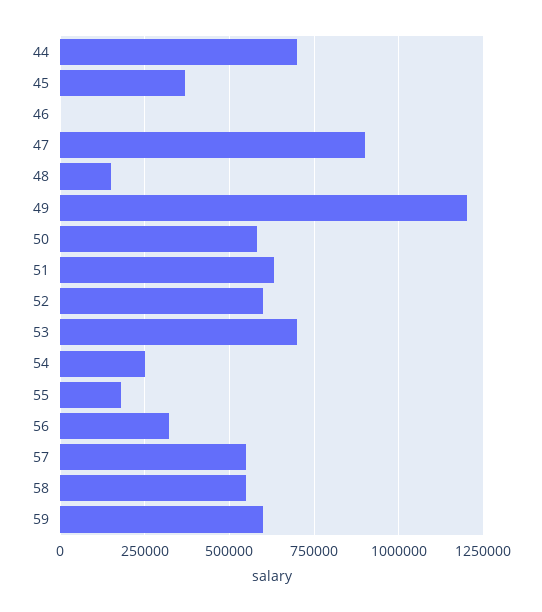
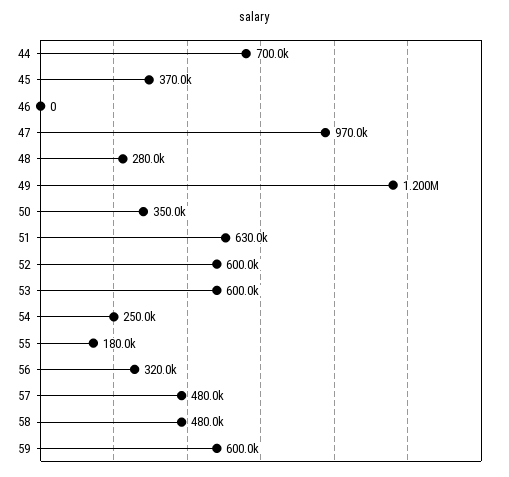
47: 900000 -> 970000
48: 150000 -> 280000
50: 575000 -> 350000
53: 700000 -> 600000
57: 550000 -> 480000
58: 550000 -> 480000

